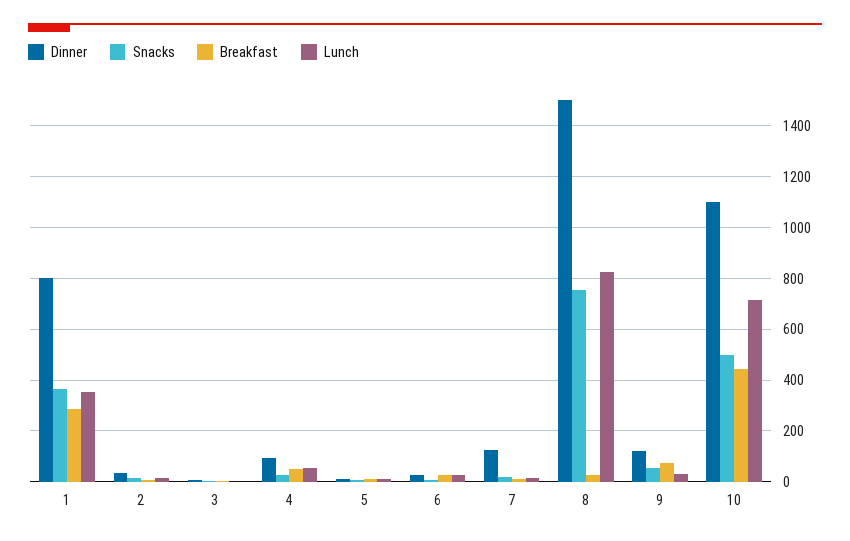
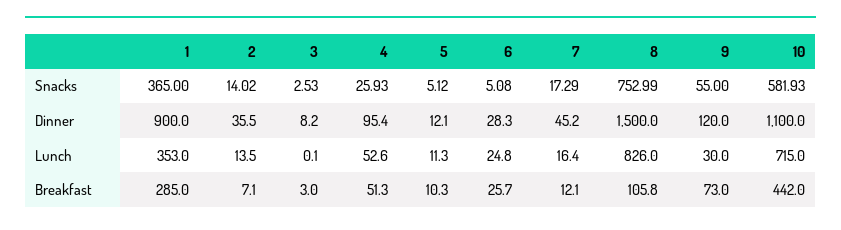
Dinner, 1: 800 -> 900
Dinner, 7: 125 -> 45.2
Breakfast, 8: 25 -> 105.8
Snacks, 10: 500 -> 581.93

